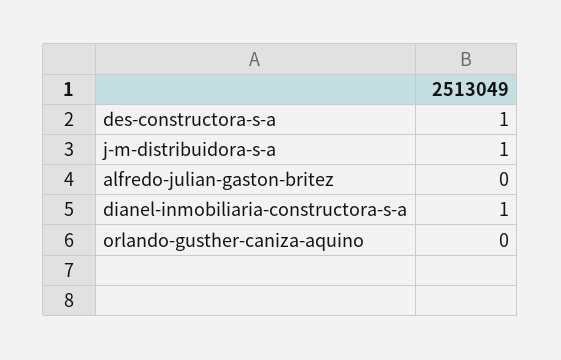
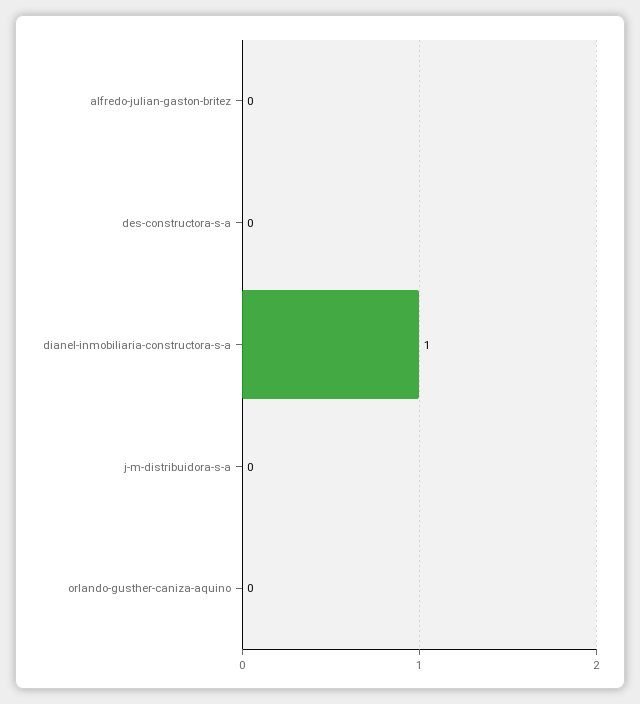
des-constructora-s-a: 1 -> 0
j-m-distribuidora-s-a: 1 -> 0

